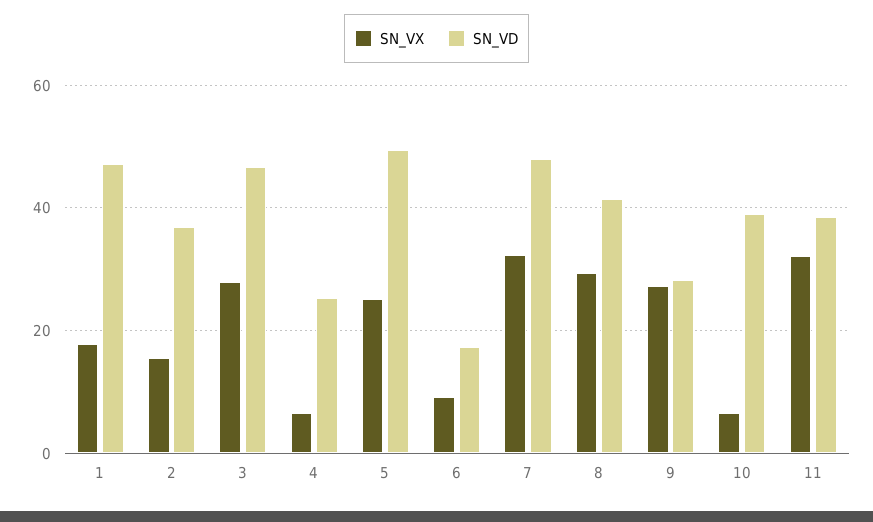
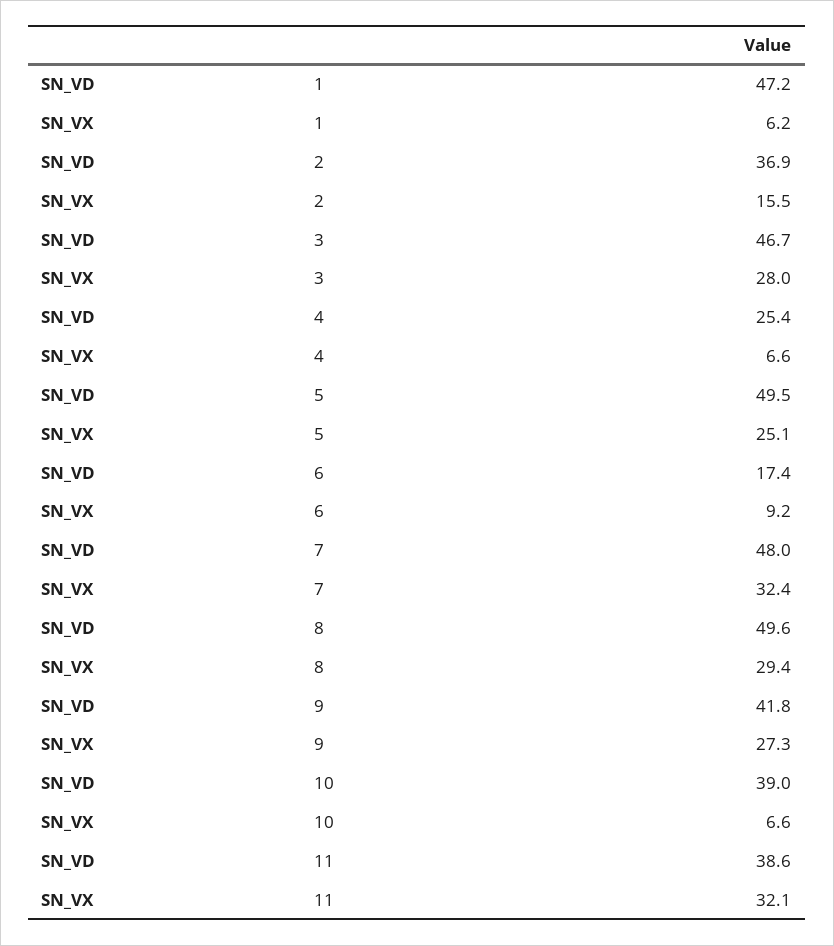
SN_VX, 1: 18 -> 6.2
SN_VD, 8: 42 -> 49.6
SN_VD, 9: 28 -> 41.8

